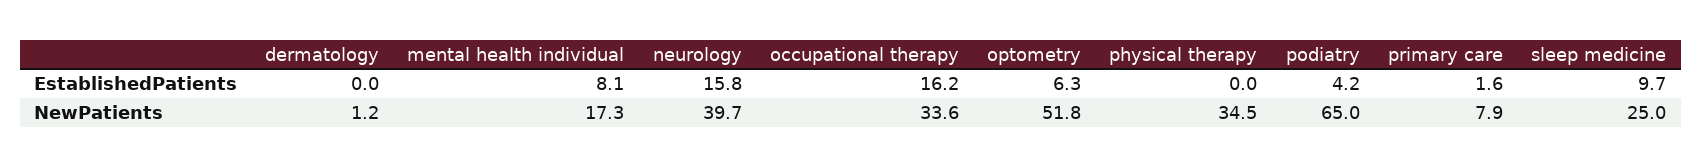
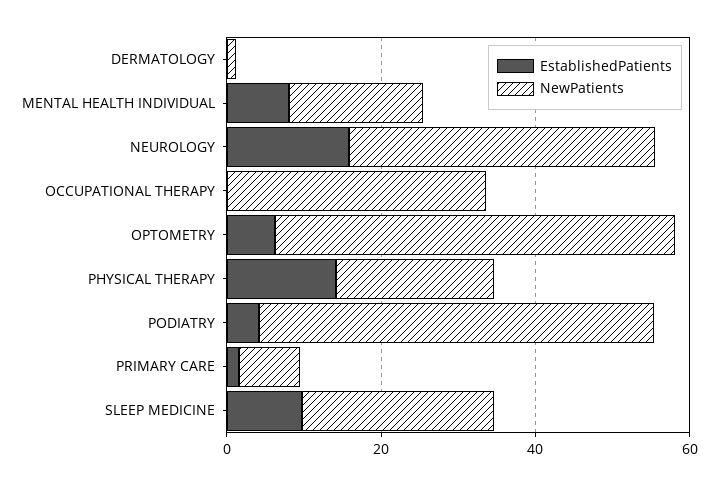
EstablishedPatients, occupational therapy: 16.2 -> 0
EstablishedPatients, physical therapy: 0 -> 15
NewPatients, physical therapy: 34.5 -> 20
NewPatients, podiatry: 65 -> 50

